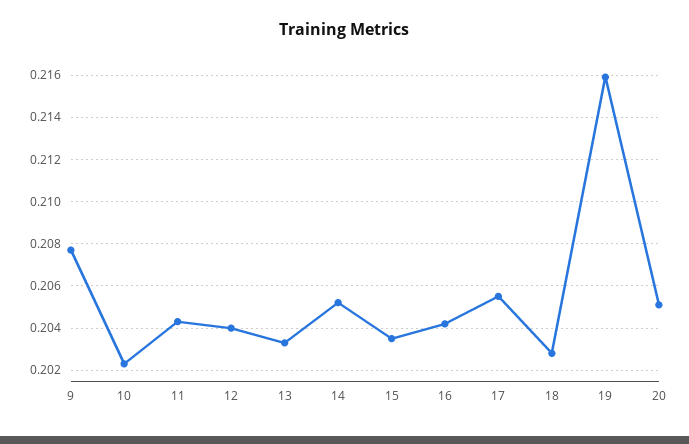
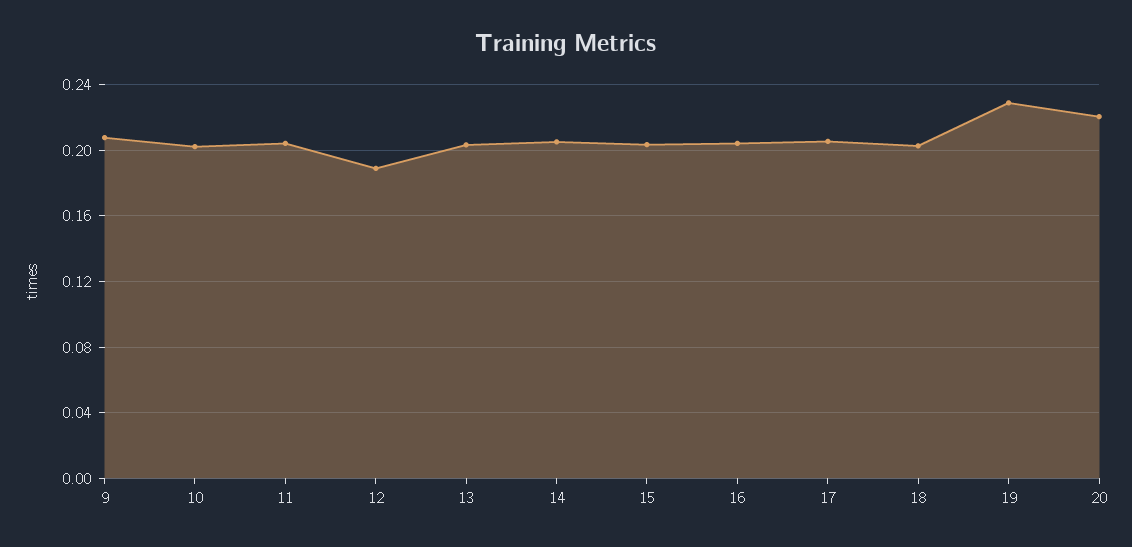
12: 0.204 -> 0.19
19: 0.216 -> 0.23
20: 0.205 -> 0.22

